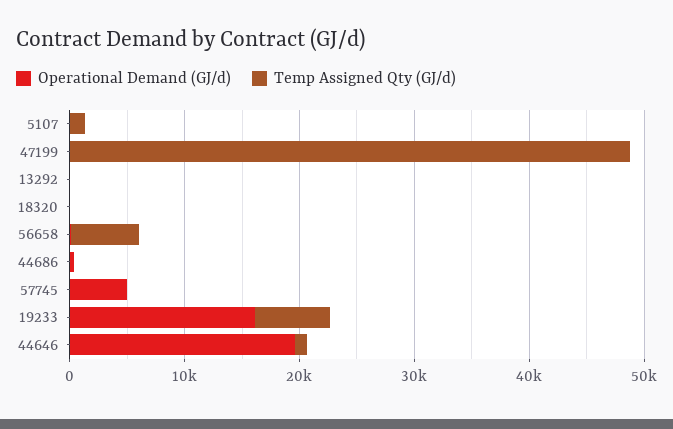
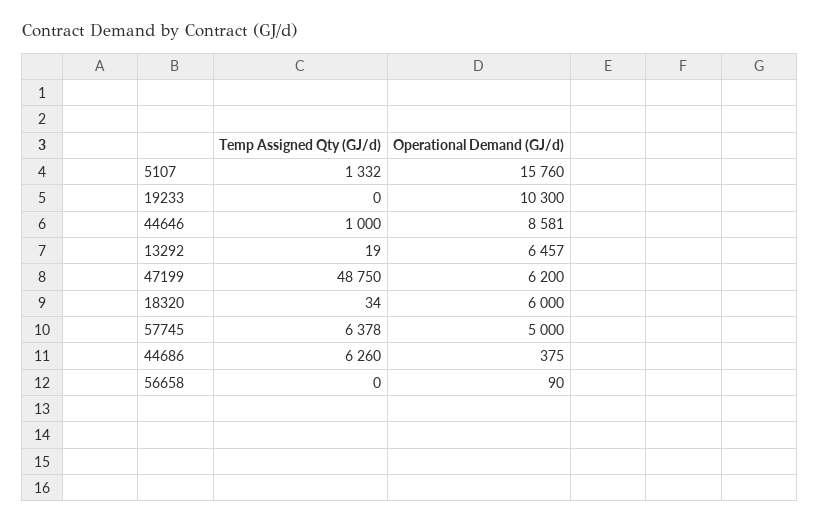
Operational Demand (GJ/d), 5107: 0 -> 15760
Operational Demand (GJ/d), 47199: 0 -> 6200
Operational Demand (GJ/d), 13292: 0 -> 6457
Operational Demand (GJ/d), 18320: 0 -> 6000
Temp Assigned Qty (GJ/d), 56658: 6000 -> 0
Temp Assigned Qty (GJ/d), 44686: 0 -> 6260
Temp Assigned Qty (GJ/d), 57745: 0 -> 6378
Operational Demand (GJ/d), 19233: 16000 -> 10300
Temp Assigned Qty (GJ/d), 19233: 6000 -> 0
Operational Demand (GJ/d), 44646: 20000 -> 8581

